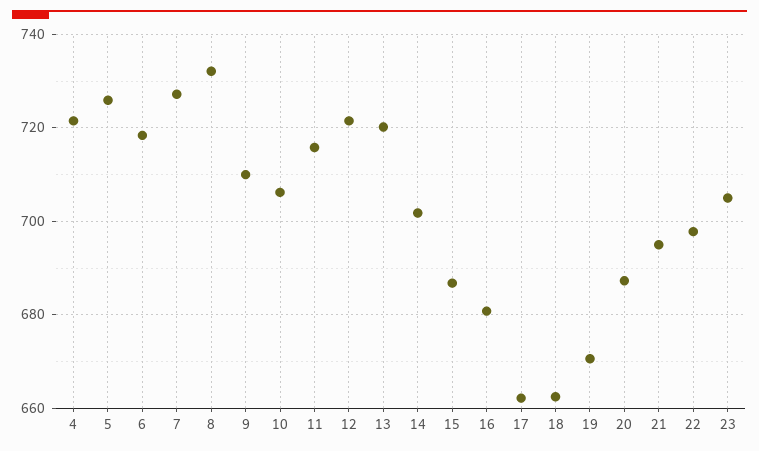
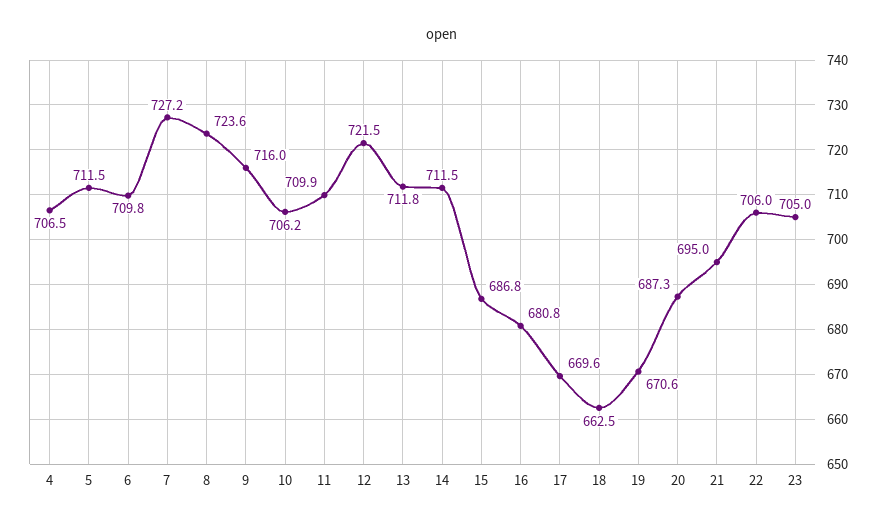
4: 722 -> 706.5
5: 726 -> 711.5
6: 718 -> 709.8
8: 732 -> 723.6
9: 710 -> 716
11: 716 -> 709.9
13: 720 -> 711.8
14: 702 -> 711.5
17: 662 -> 669.6
22: 698 -> 706

